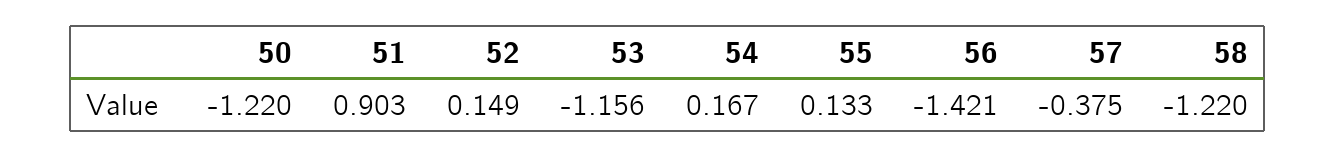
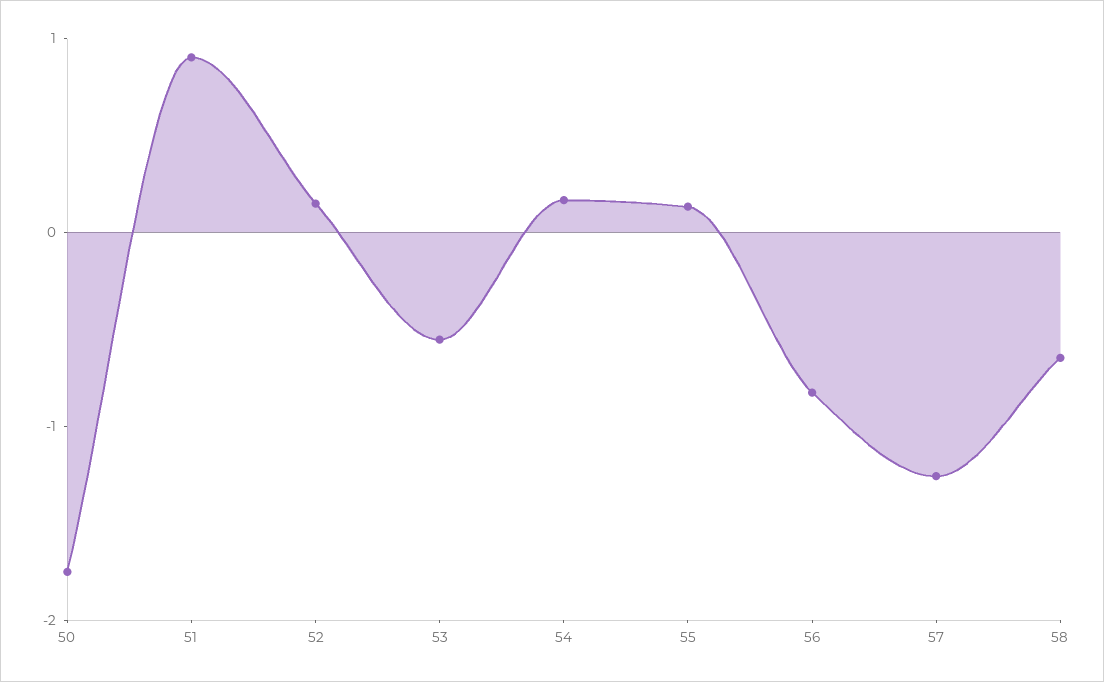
50: -1.22 -> -1.8
53: -1.156 -> -0.6
56: -1.421 -> -0.8
57: -0.375 -> -1.2
58: -1.22 -> -0.6

